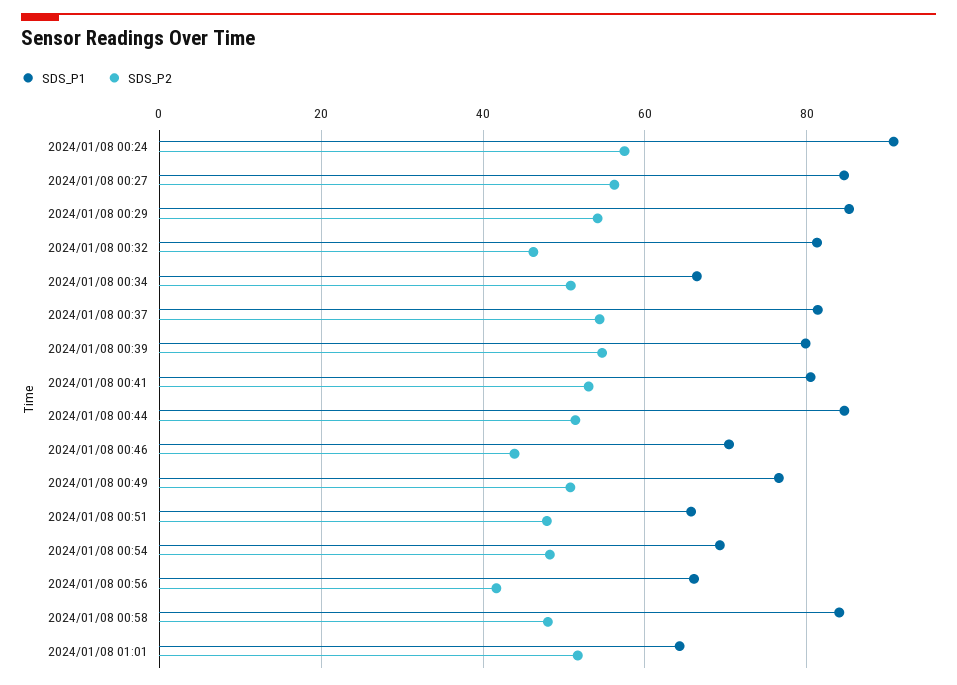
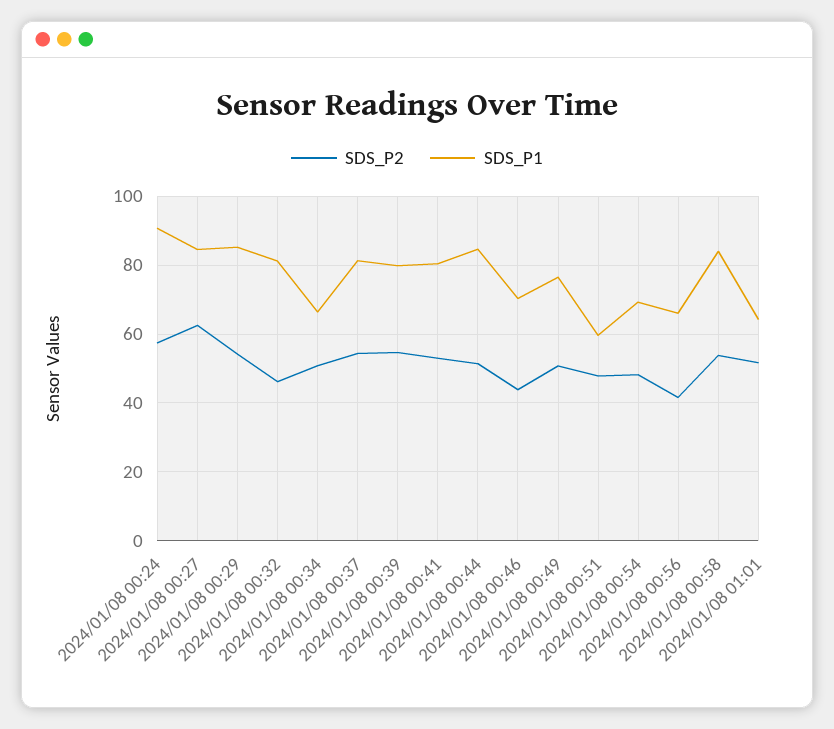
SDS_P2, 2024/01/08 00:27: 56 -> 62
SDS_P1, 2024/01/08 00:51: 66 -> 60
SDS_P2, 2024/01/08 00:58: 48 -> 54

